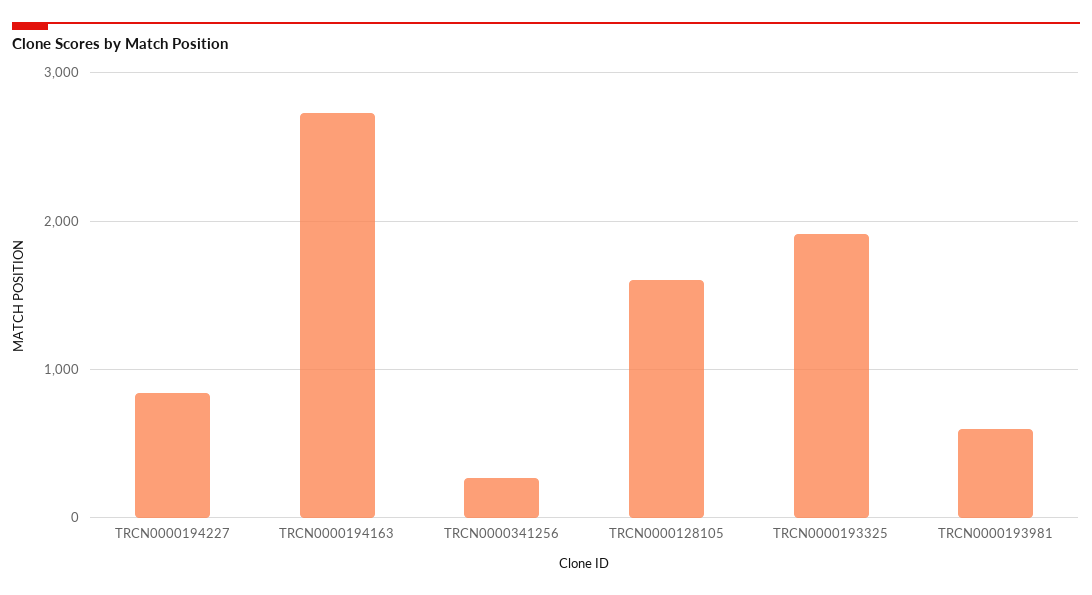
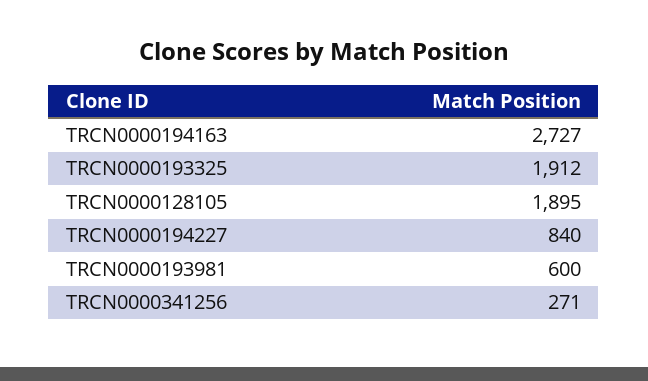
TRCN0000128105: 1600 -> 1895

